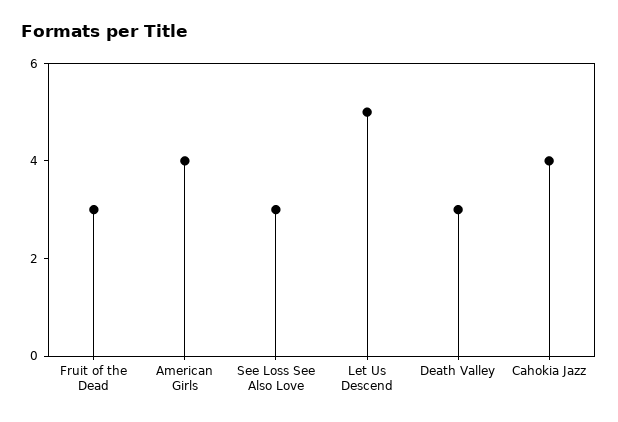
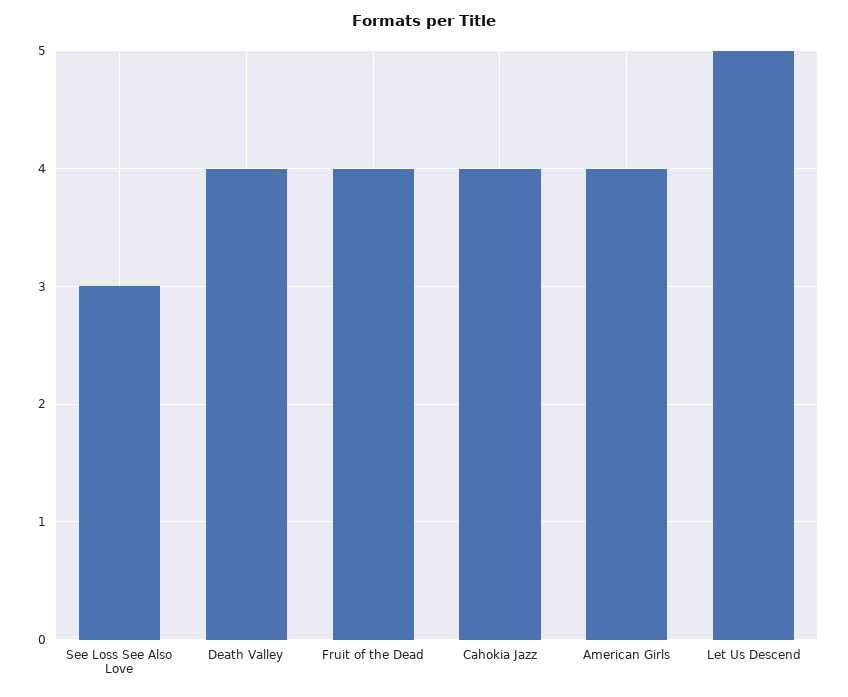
Fruit of the Dead: 3 -> 4
Death Valley: 3 -> 4

